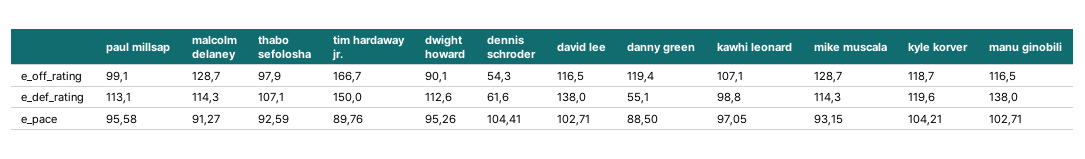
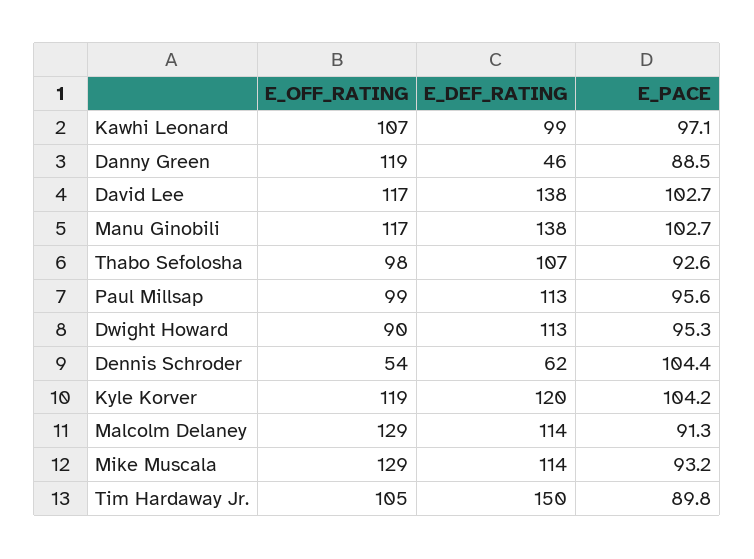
tim hardaway jr., e_off_rating: 166.7 -> 105
danny green, e_def_rating: 55.1 -> 46

